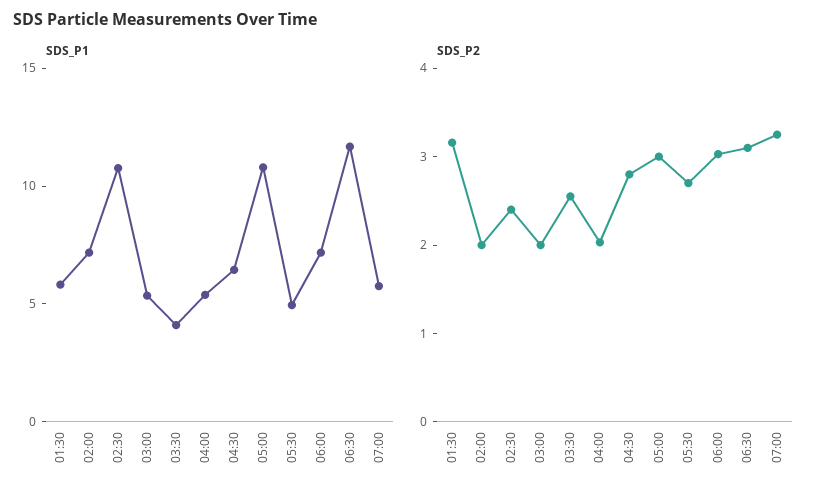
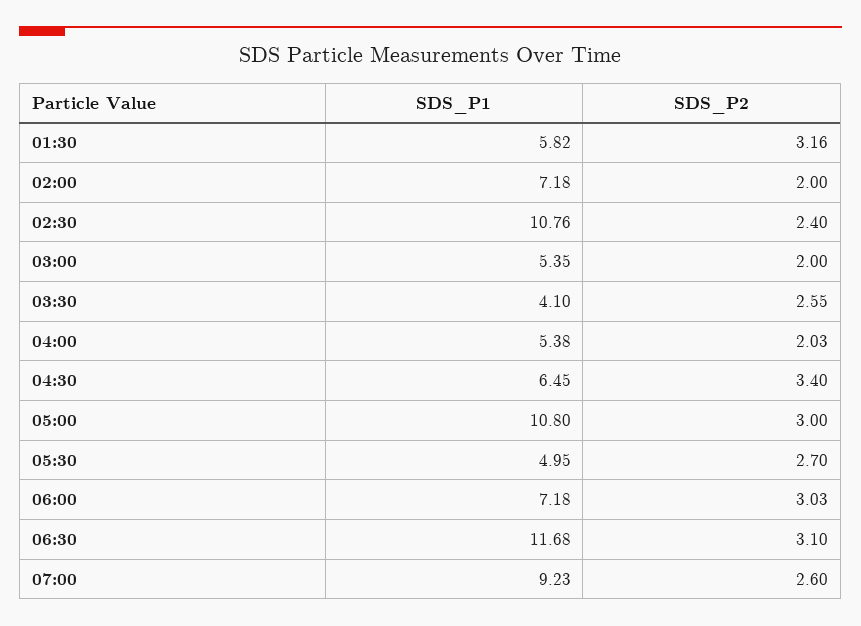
SDS_P1, 07:00: 6 -> 9.23
SDS_P2, 04:30: 2.8 -> 3.4
SDS_P2, 07:00: 3.2 -> 2.6

